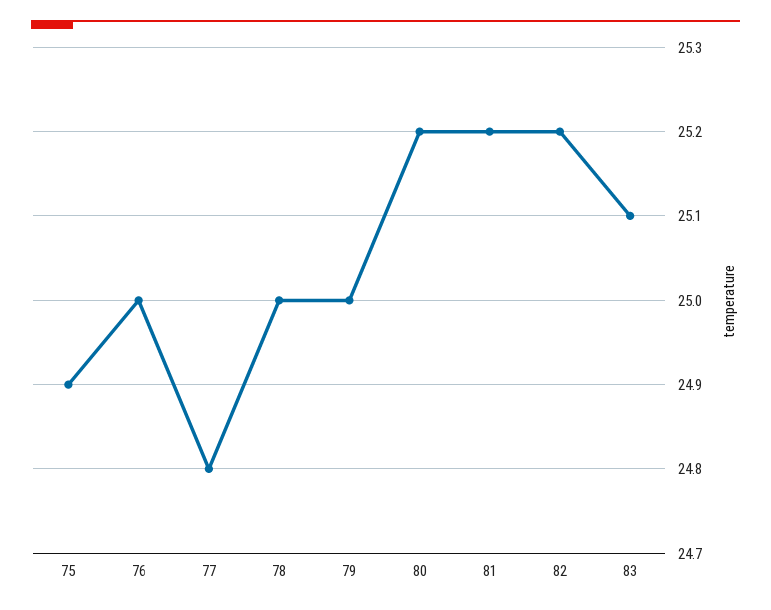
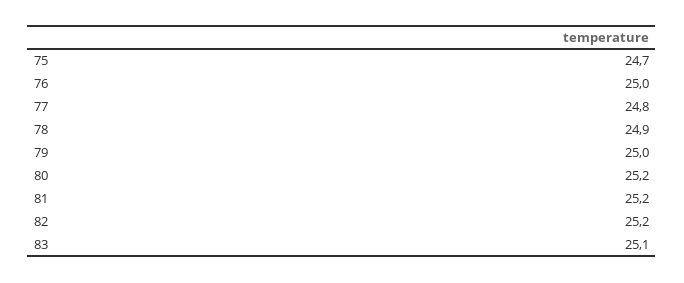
75: 24.9 -> 24.7
78: 25 -> 24.9

